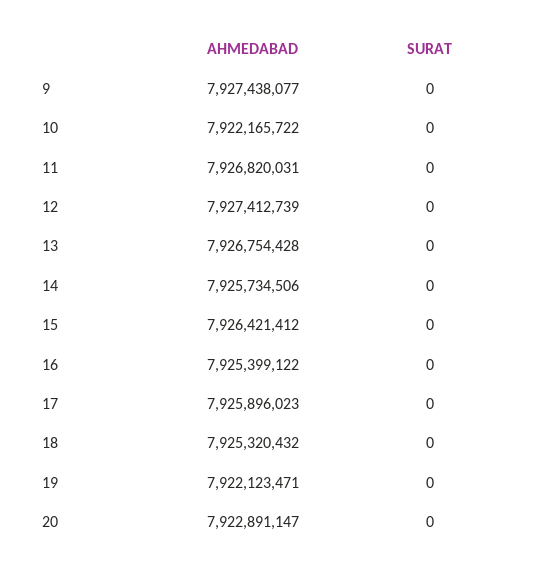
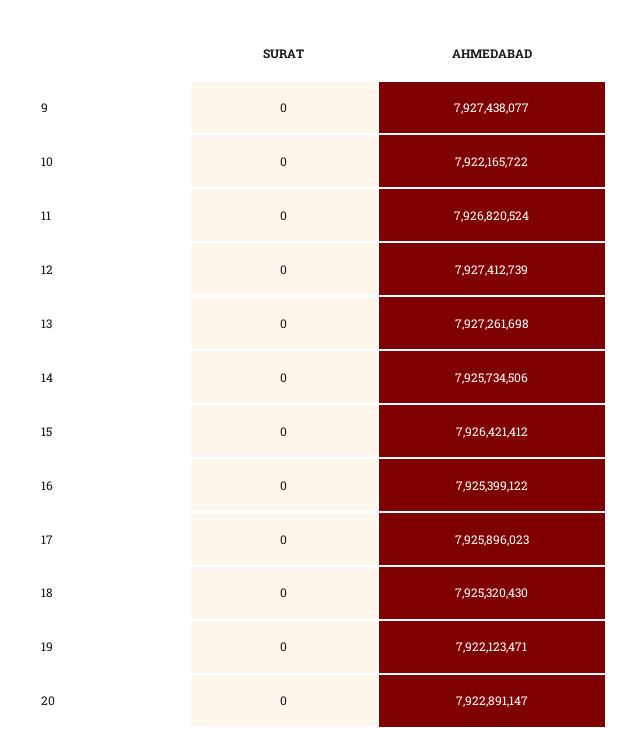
AHMEDABAD, 11: 7926820031 -> 7926820524
AHMEDABAD, 13: 7926754428 -> 7927261698
AHMEDABAD, 18: 7925320432 -> 7925320430

